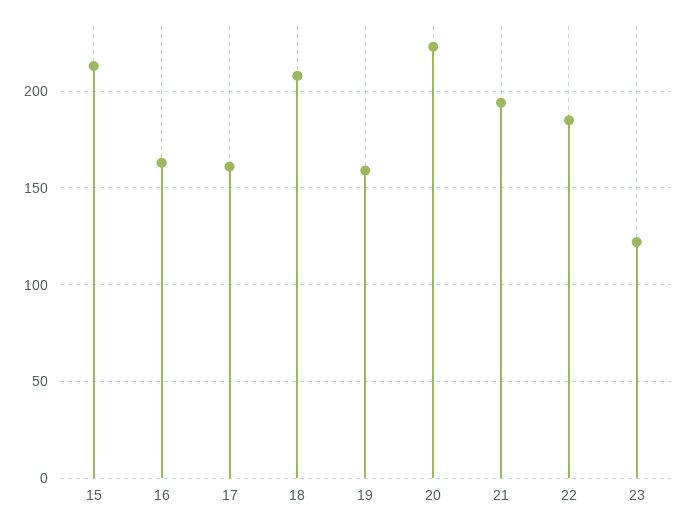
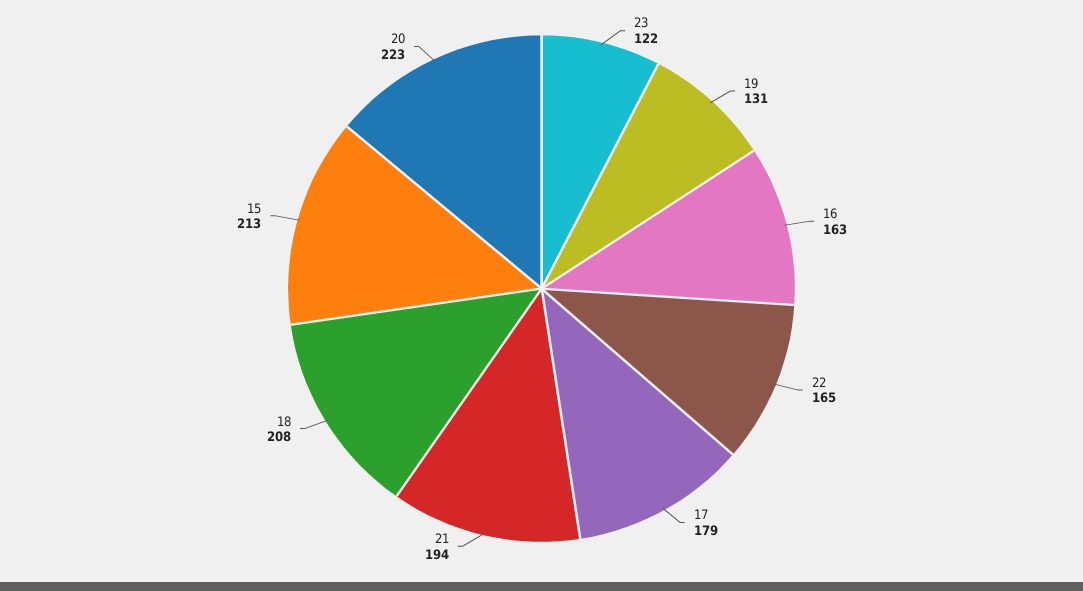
17: 160 -> 179
19: 160 -> 131
22: 185 -> 165

